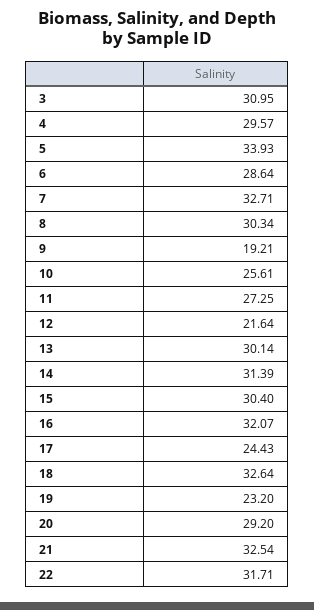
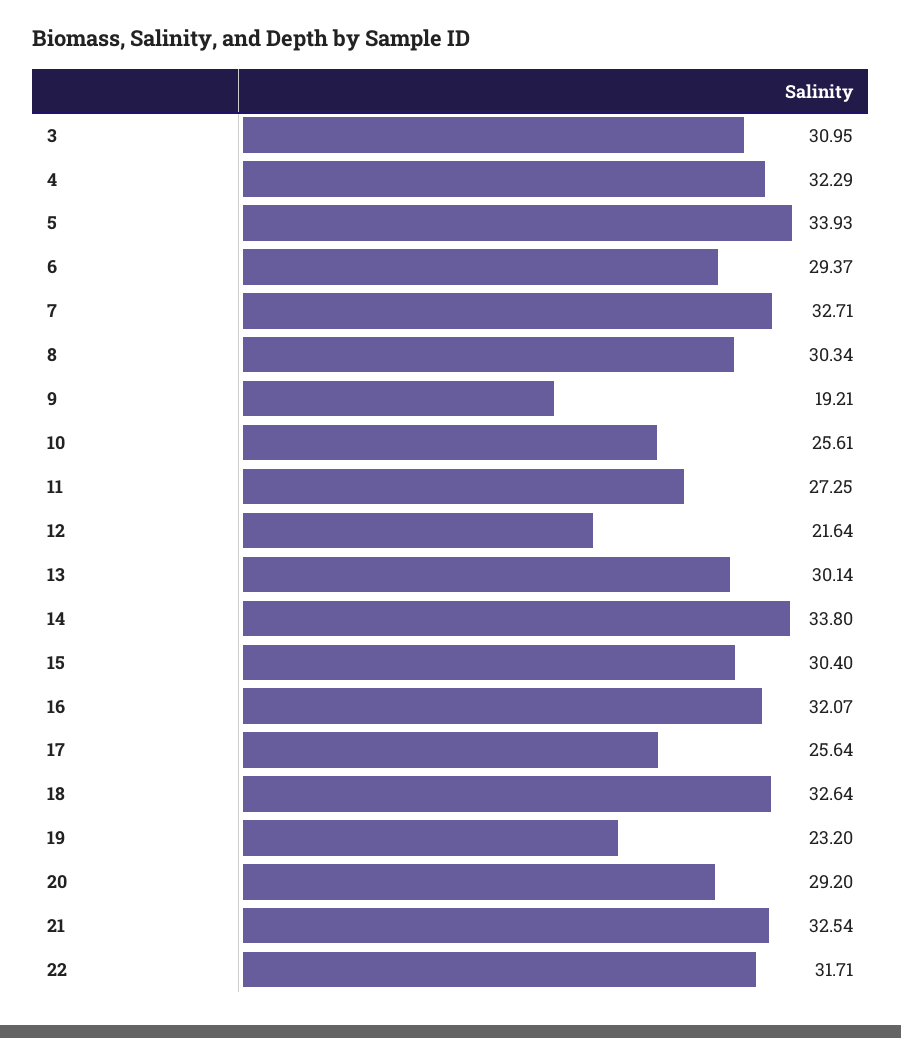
4: 29.57 -> 32.29
6: 28.64 -> 29.37
14: 31.39 -> 33.8
17: 24.43 -> 25.64

